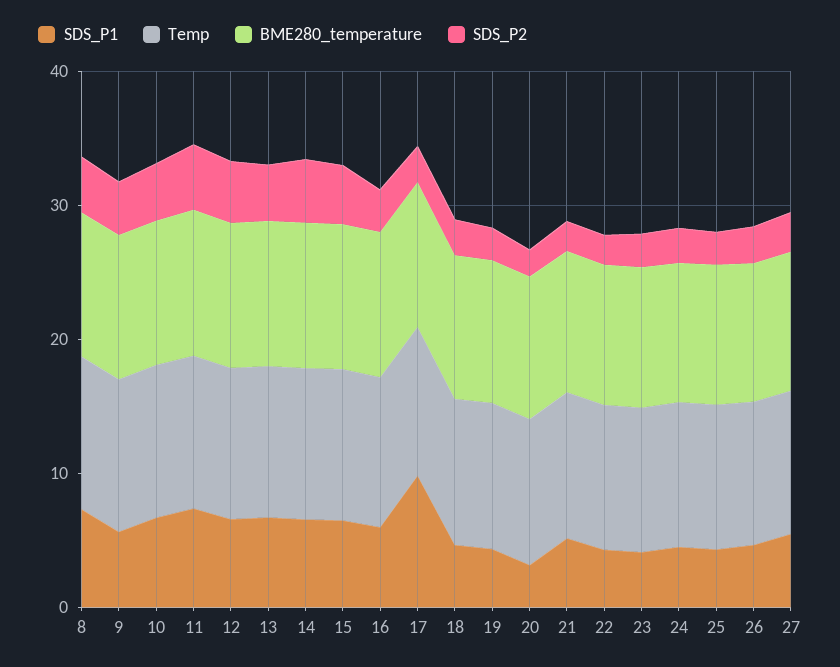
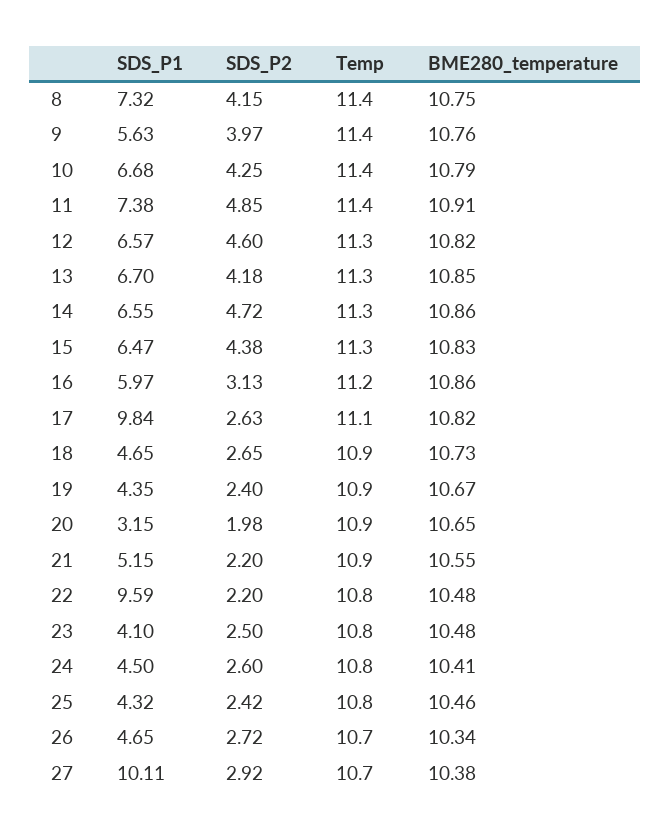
SDS_P1, 22: 4 -> 9.59
SDS_P1, 27: 6 -> 10.11

